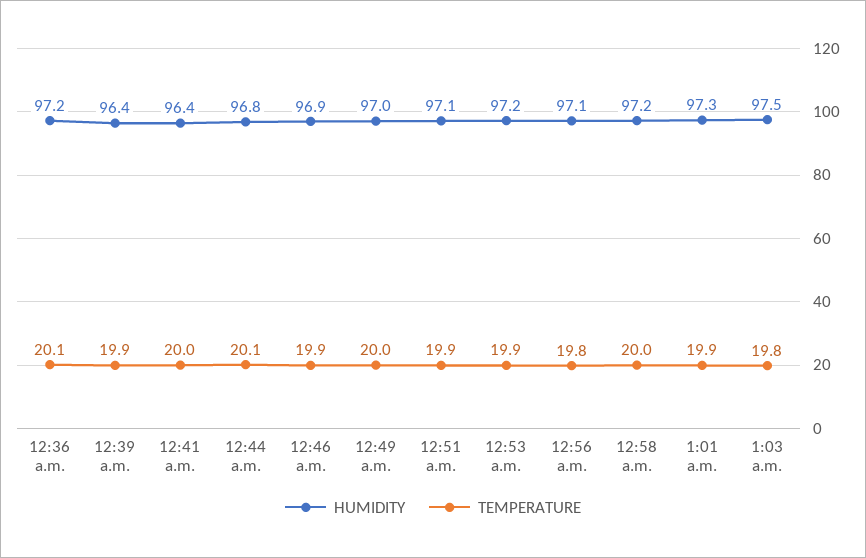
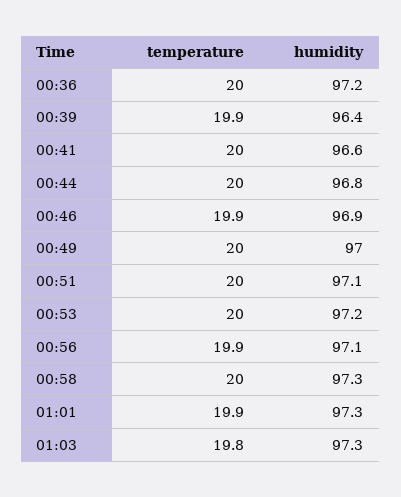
TEMPERATURE, 12:36 a.m.: 20.1 -> 20
HUMIDITY, 12:41 a.m.: 96.4 -> 96.6
TEMPERATURE, 12:44 a.m.: 20.1 -> 20
TEMPERATURE, 12:51 a.m.: 19.9 -> 20
TEMPERATURE, 12:53 a.m.: 19.9 -> 20
TEMPERATURE, 12:56 a.m.: 19.8 -> 19.9
HUMIDITY, 12:58 a.m.: 97.2 -> 97.3
HUMIDITY, 1:03 a.m.: 97.5 -> 97.3

